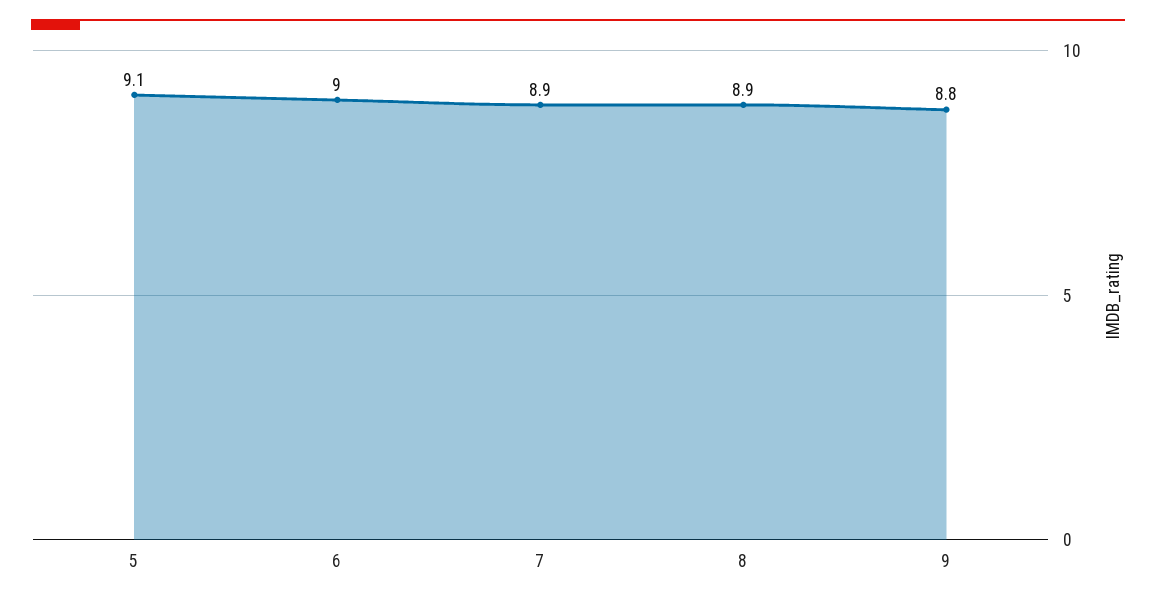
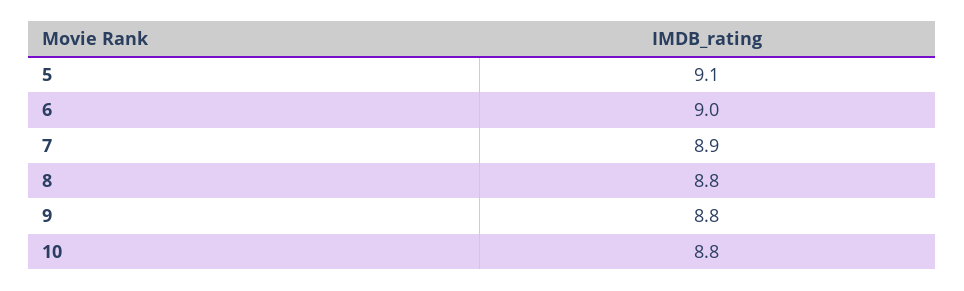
8: 8.9 -> 8.8
10: none -> 8.8

